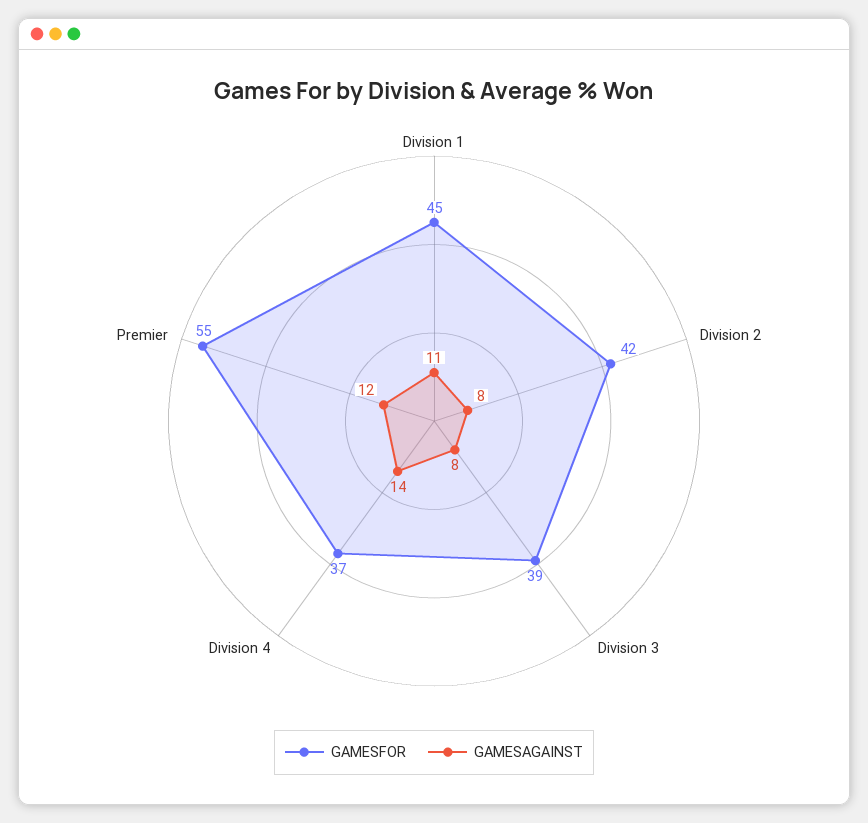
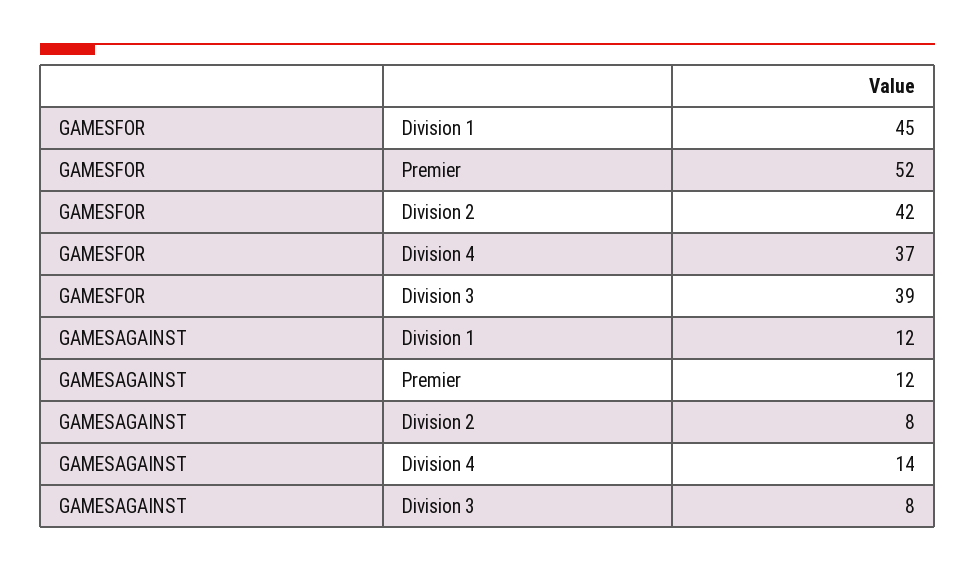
GAMESAGAINST, Division 1: 11 -> 12
GAMESFOR, Premier: 55 -> 52

